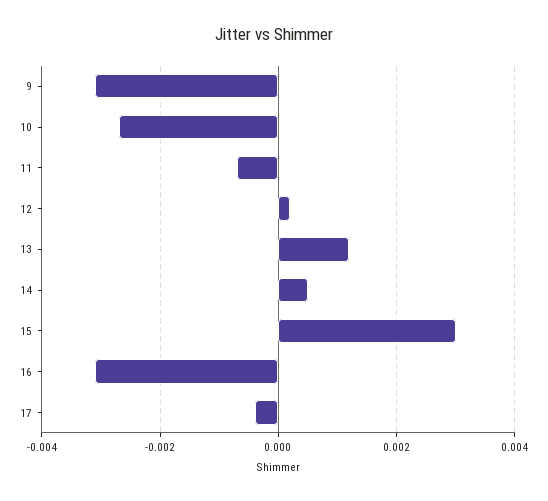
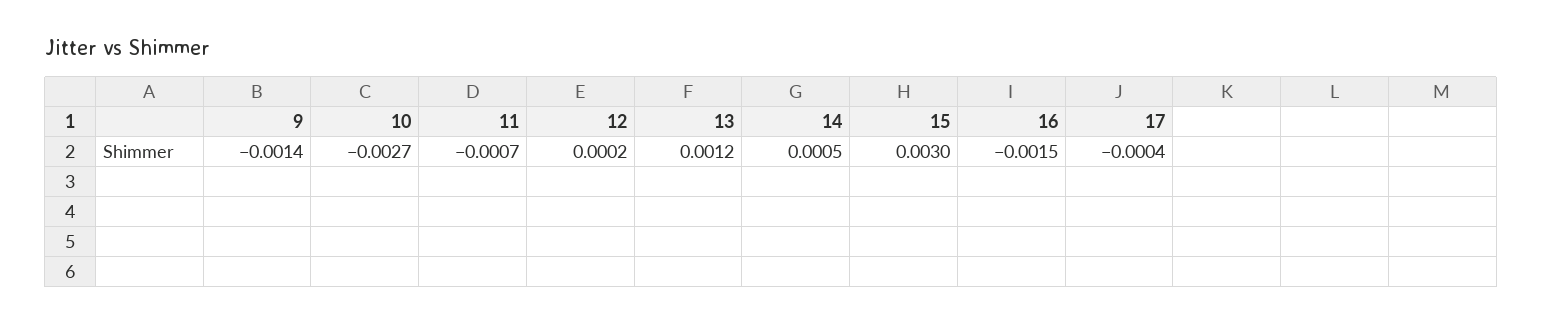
9: -0.003 -> -0.0014
16: -0.003 -> -0.0015

